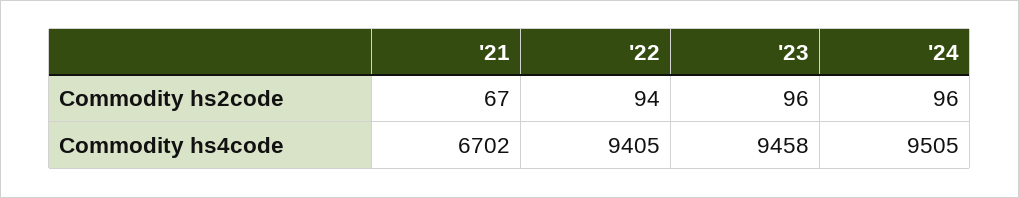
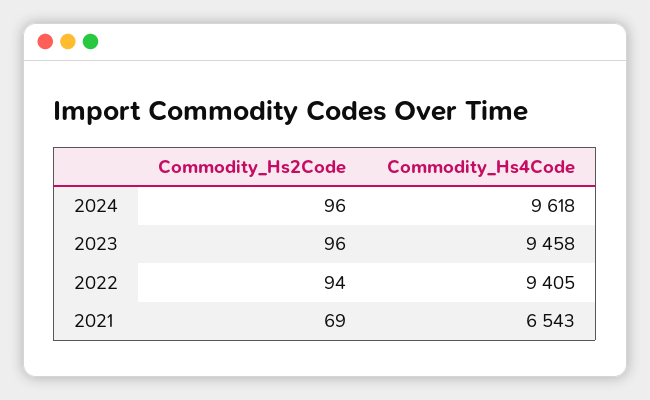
'21, Commodity hs2code: 67 -> 69
'21, Commodity hs4code: 6702 -> 6543
'24, Commodity hs4code: 9505 -> 9618

